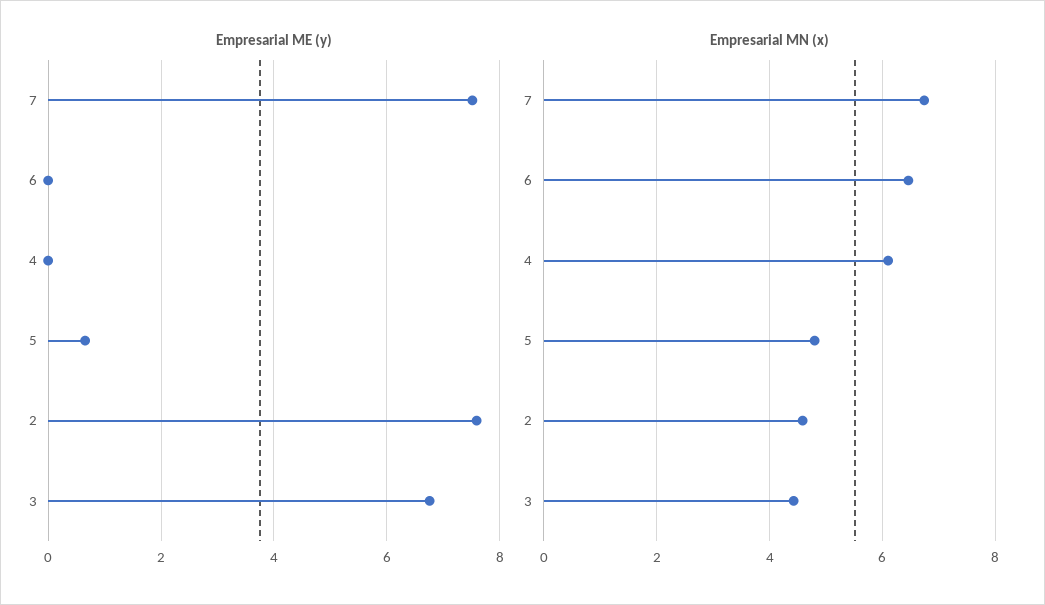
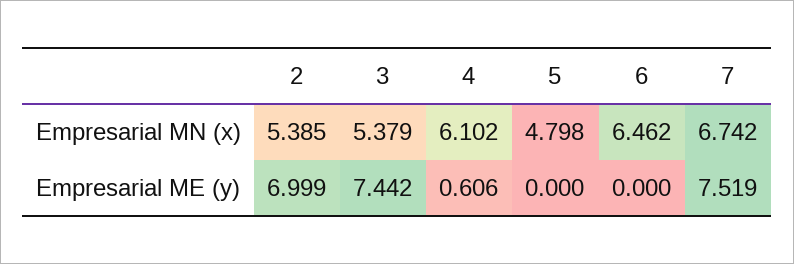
Empresarial ME (y), 4: 0 -> 0.606
Empresarial ME (y), 5: 0.6 -> 0
Empresarial ME (y), 2: 7.6 -> 6.999
Empresarial ME (y), 3: 6.8 -> 7.442
Empresarial MN (x), 2: 4.6 -> 5.385
Empresarial MN (x), 3: 4.4 -> 5.379

